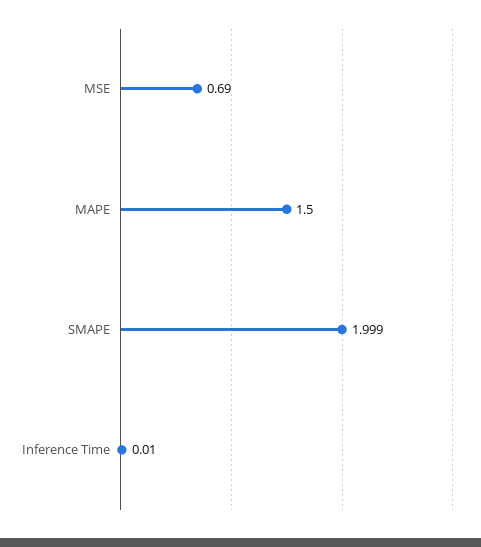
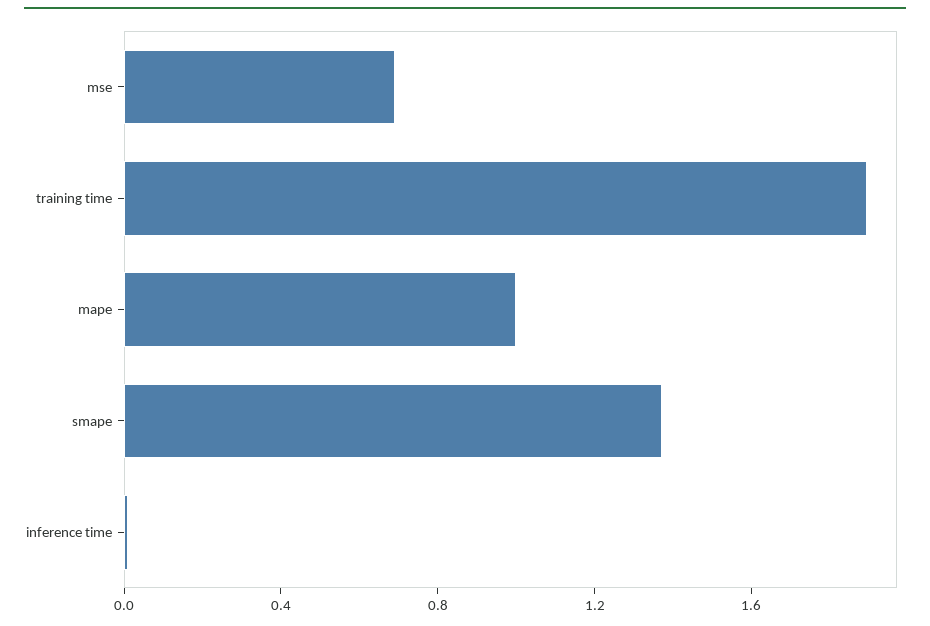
MAPE: 1.5 -> 1
SMAPE: 1.999 -> 1.4
training time: none -> 1.9

